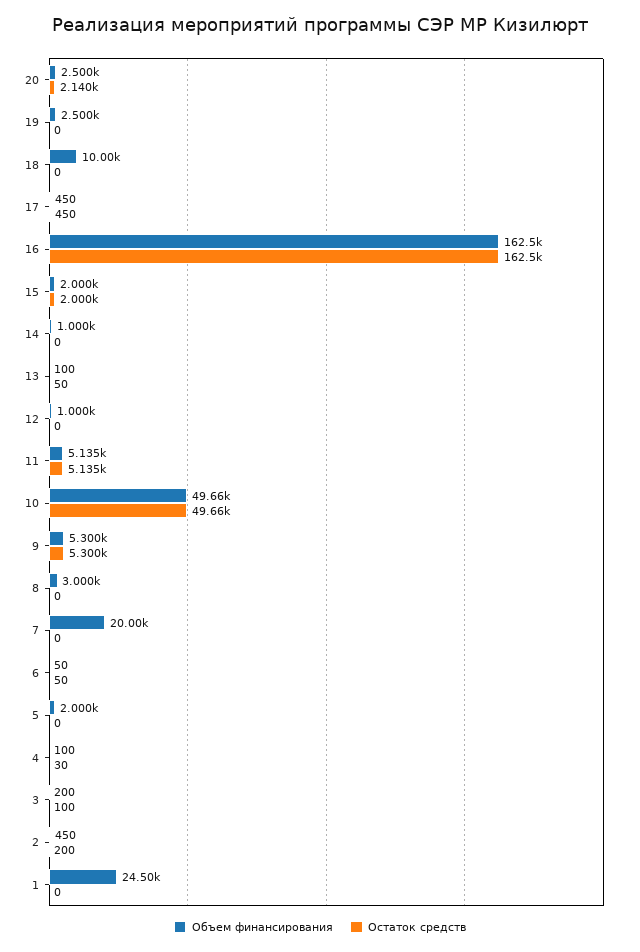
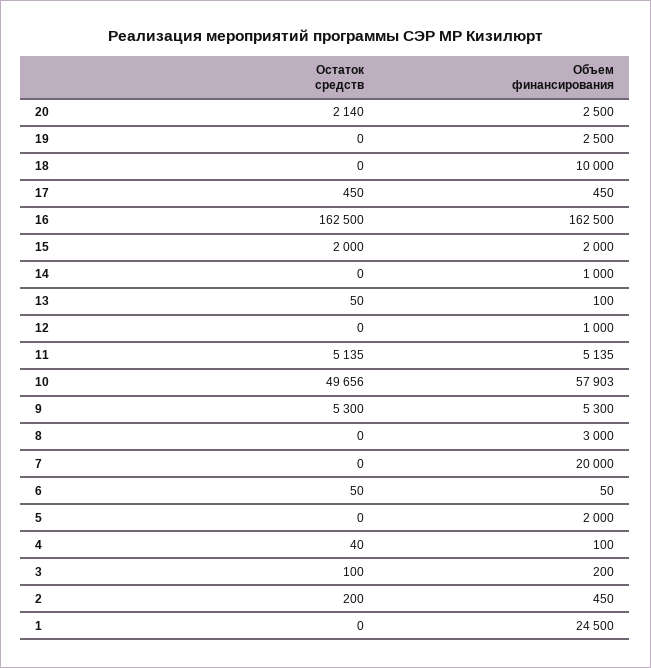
Объем финансирования, 10: 49660 -> 57903
Остаток средств, 4: 30 -> 40

